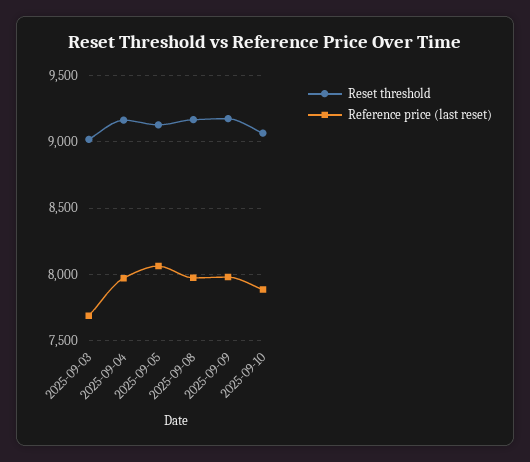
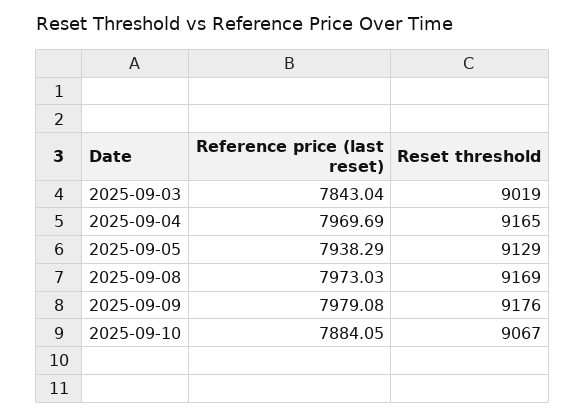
Reference price (last reset), 2025-09-03: 7700 -> 7843.04
Reference price (last reset), 2025-09-05: 8050 -> 7938.29

